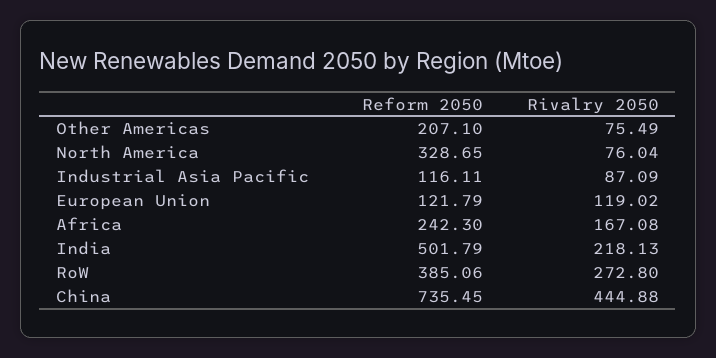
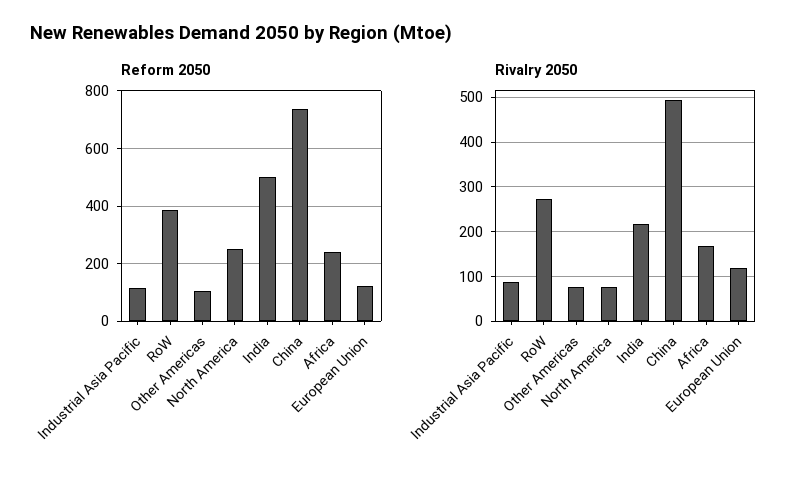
Reform 2050, Other Americas: 207.1 -> 100
Reform 2050, North America: 328.65 -> 250
Rivalry 2050, China: 444.88 -> 500

